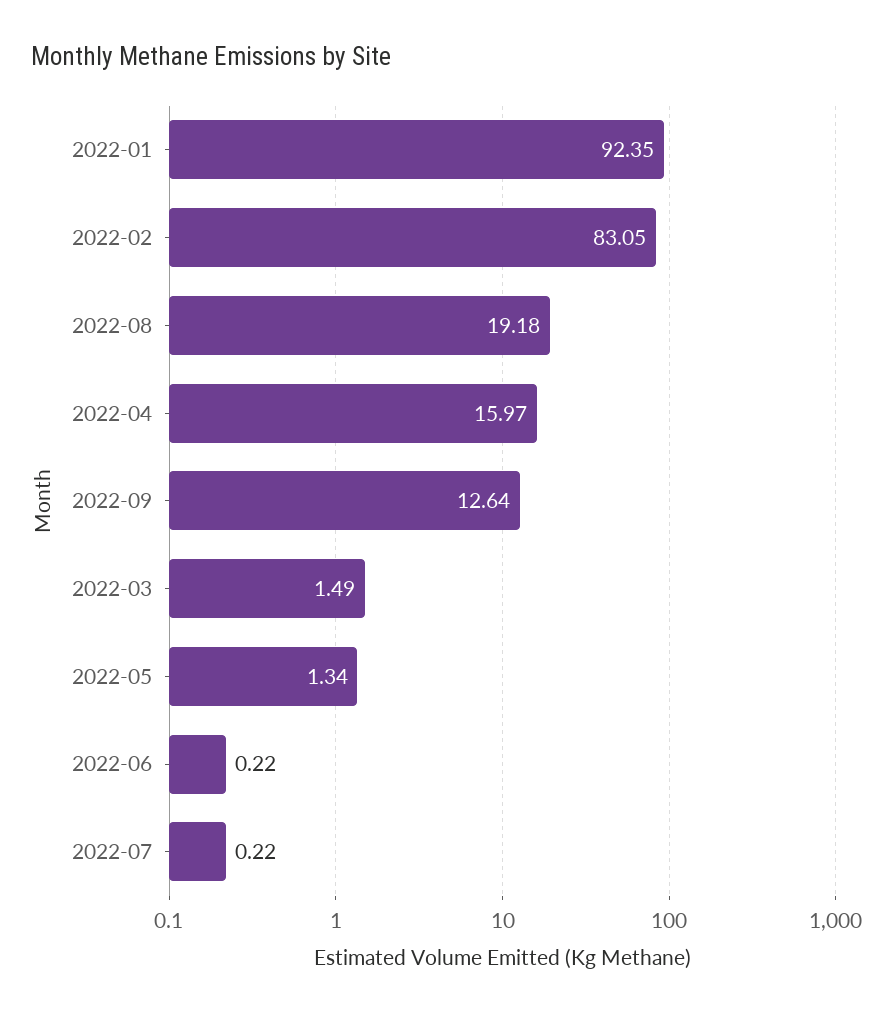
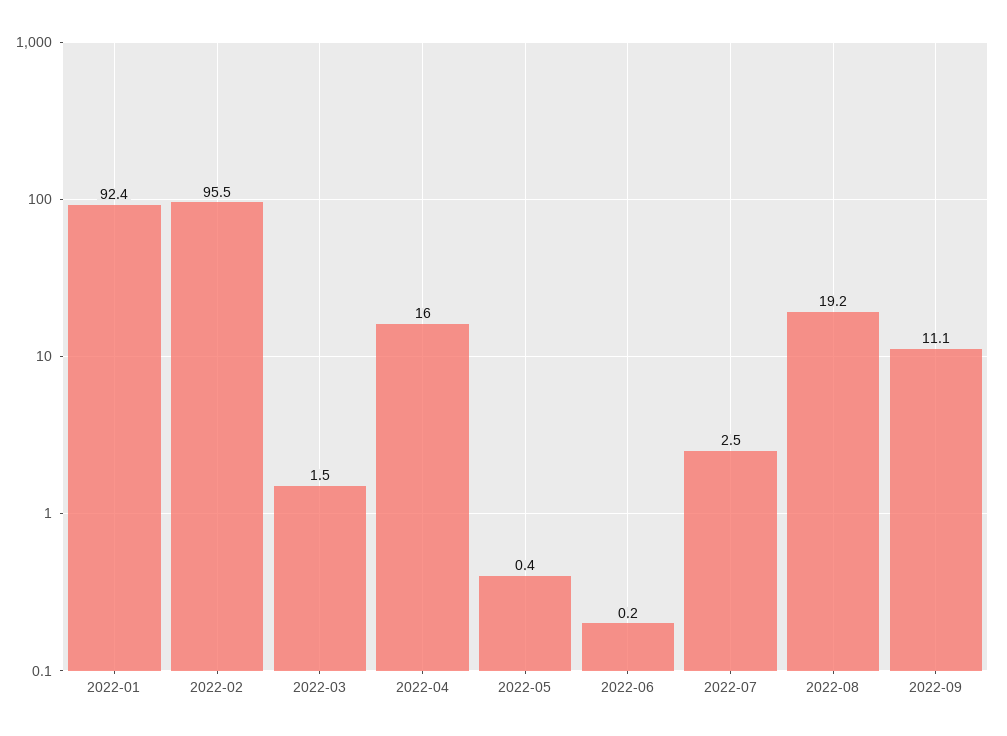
2022-02: 83.05 -> 95.5
2022-09: 12.64 -> 11.1
2022-05: 1.34 -> 0.4
2022-07: 0.22 -> 2.5

